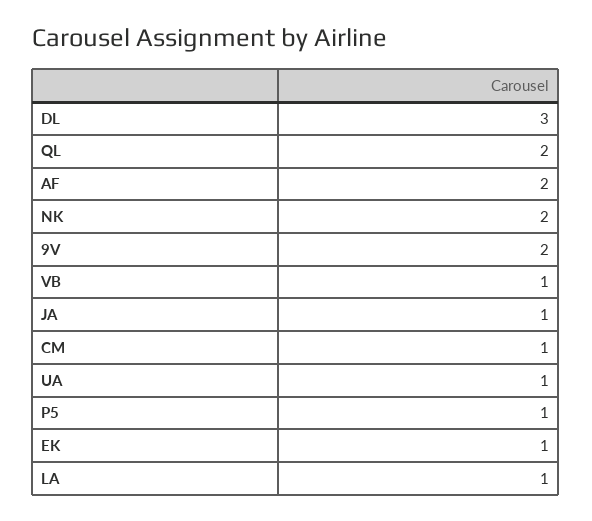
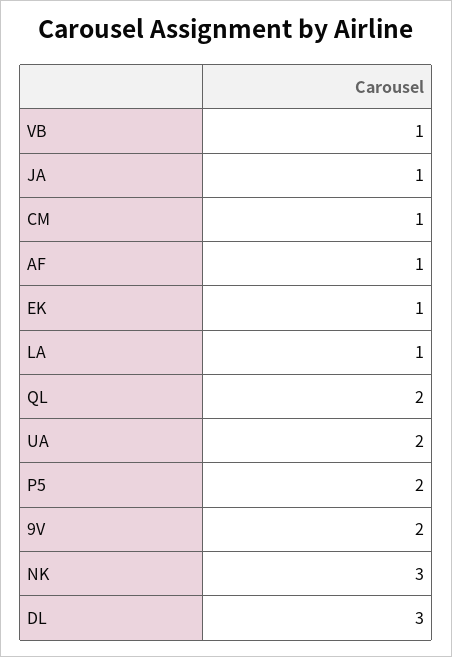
AF: 2 -> 1
NK: 2 -> 3
UA: 1 -> 2
P5: 1 -> 2

